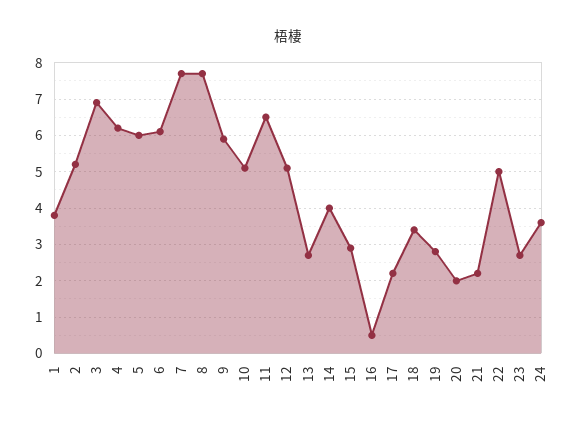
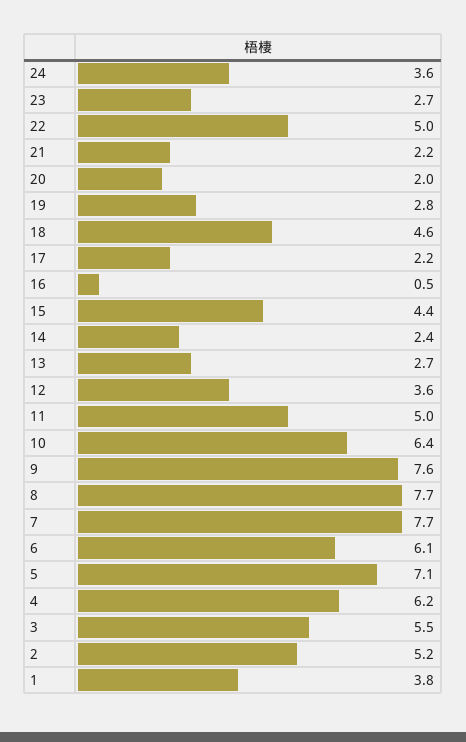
3: 7 -> 5.5
5: 6 -> 7.1
9: 6 -> 7.6
10: 5 -> 6.4
11: 6.5 -> 5
12: 5 -> 3.6
14: 4 -> 2.4
15: 3 -> 4.4
18: 3.5 -> 4.6

